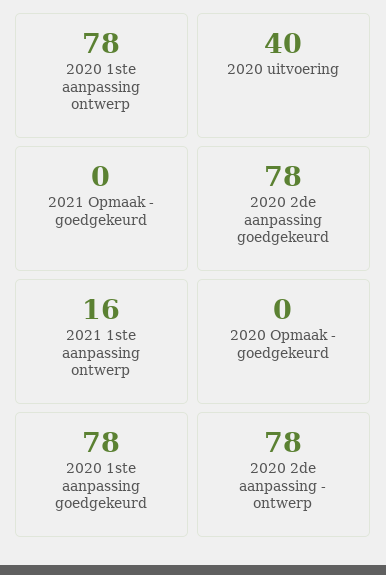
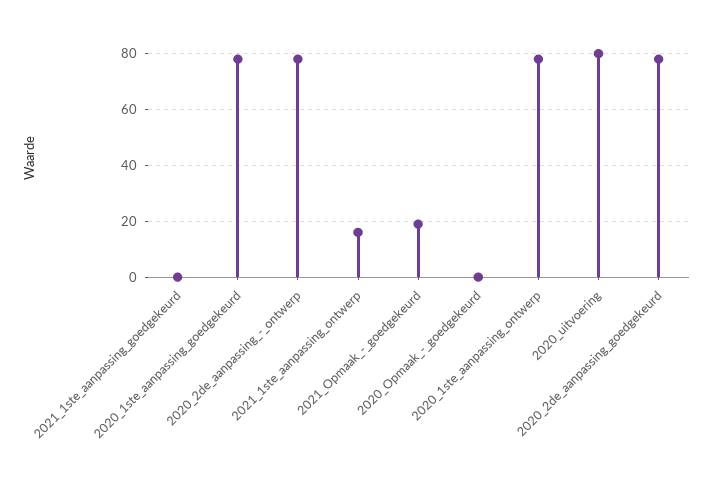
2020 uitvoering: 40 -> 80
2021 Opmaak - goedgekeurd: 0 -> 20
2021_1ste_aanpassing_goedgekeurd: none -> 0

